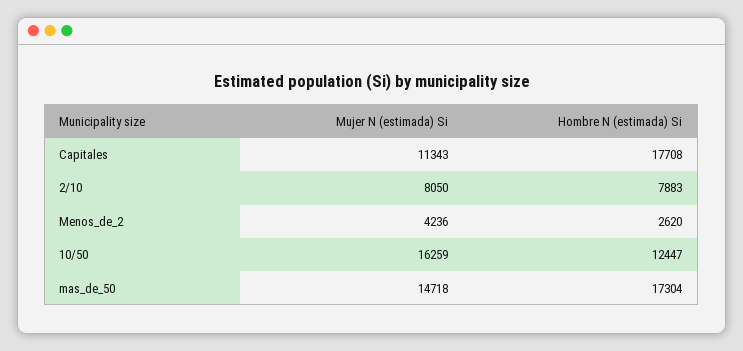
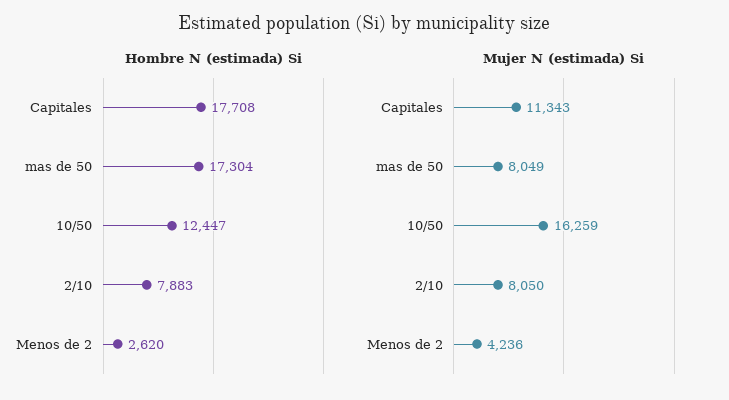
Mujer N (estimada) Si, mas_de_50: 14718 -> 8049

